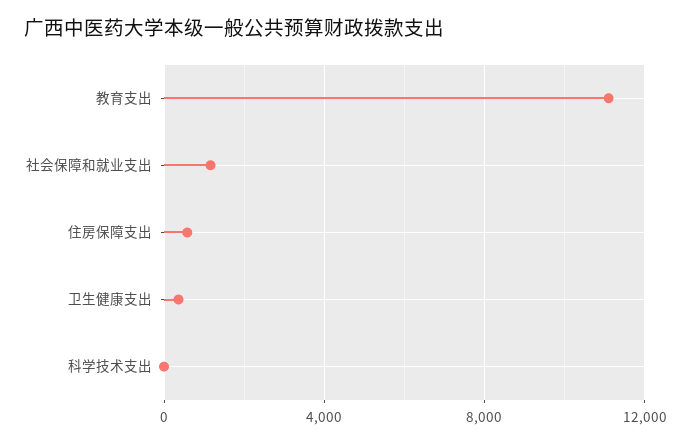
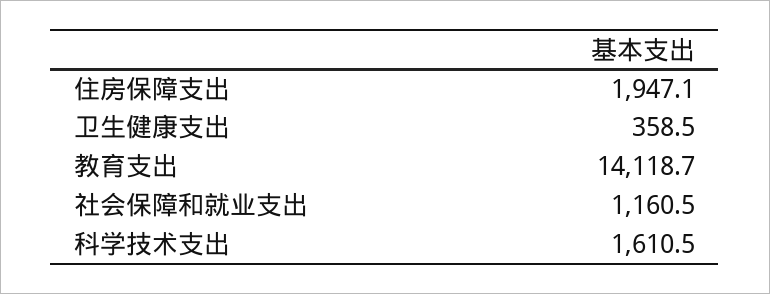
教育支出: 11000 -> 14118.7
住房保障支出: 500 -> 1947.1
科学技术支出: 0 -> 1610.5

